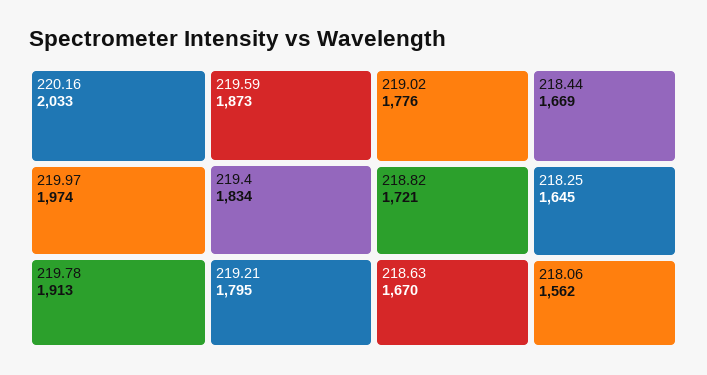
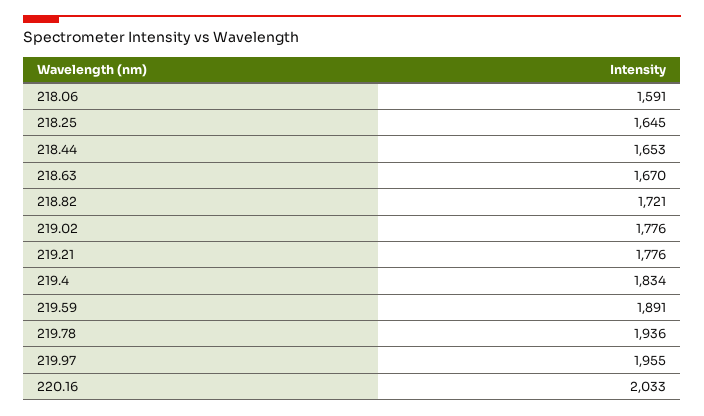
219.97: 1974 -> 1955
219.78: 1913 -> 1936
219.59: 1873 -> 1891
219.21: 1795 -> 1776
218.44: 1669 -> 1653
218.06: 1562 -> 1591

